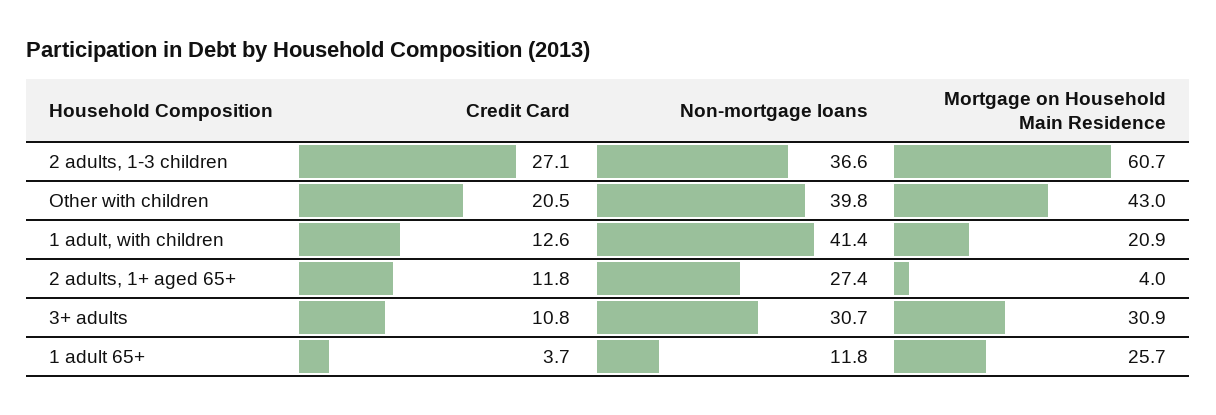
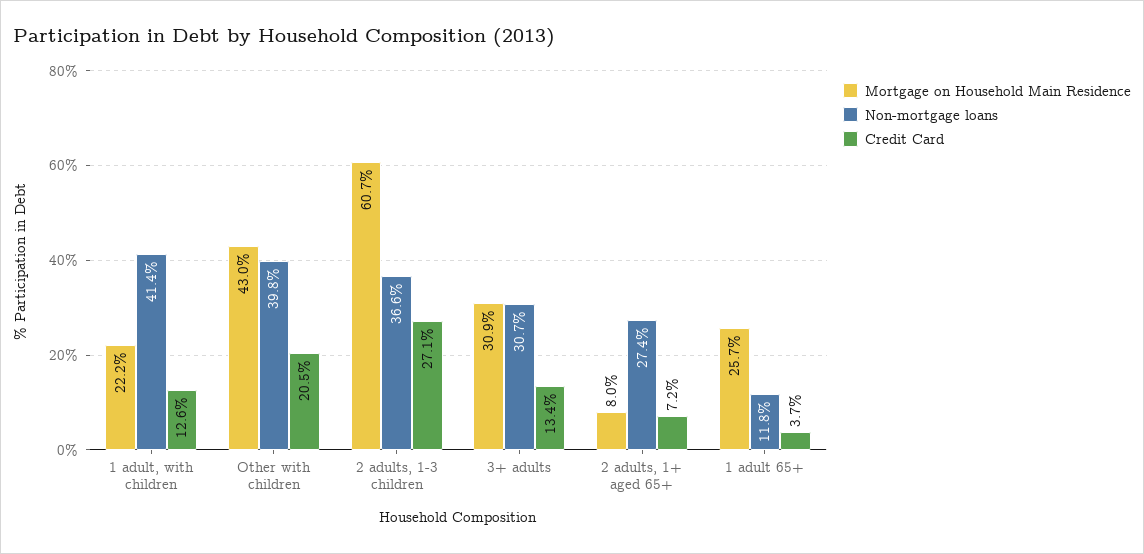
Mortgage on Household Main Residence, 1 adult, with children: 20.9 -> 22.2
Credit Card, 2 adults, 1+ aged 65+: 11.8 -> 7.2
Mortgage on Household Main Residence, 2 adults, 1+ aged 65+: 4 -> 8
Credit Card, 3+ adults: 10.8 -> 13.4

